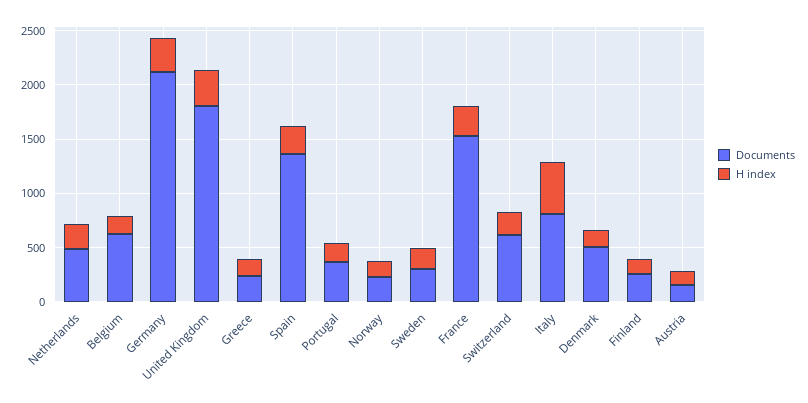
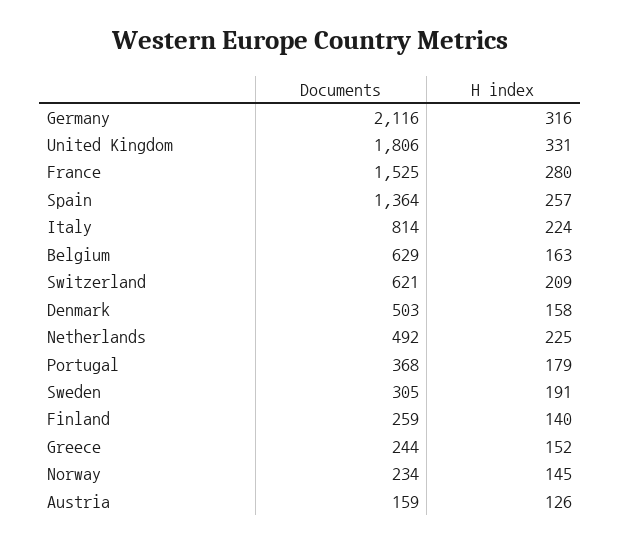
H index, Italy: 500 -> 224

